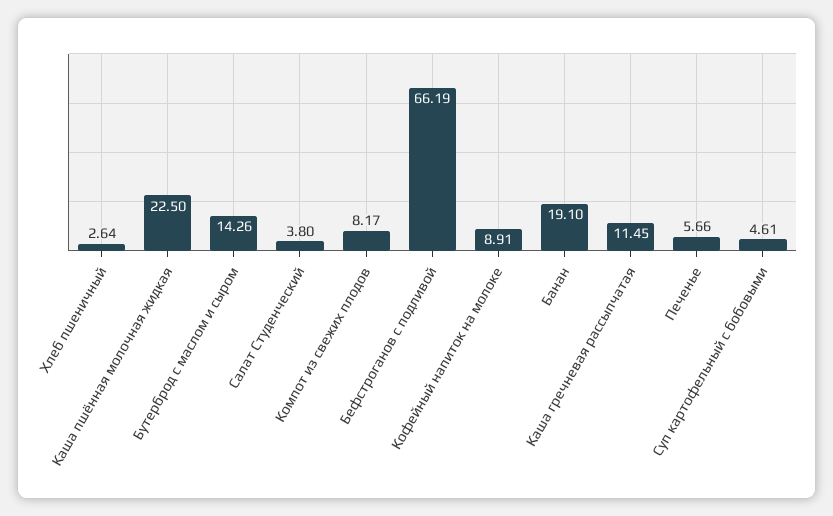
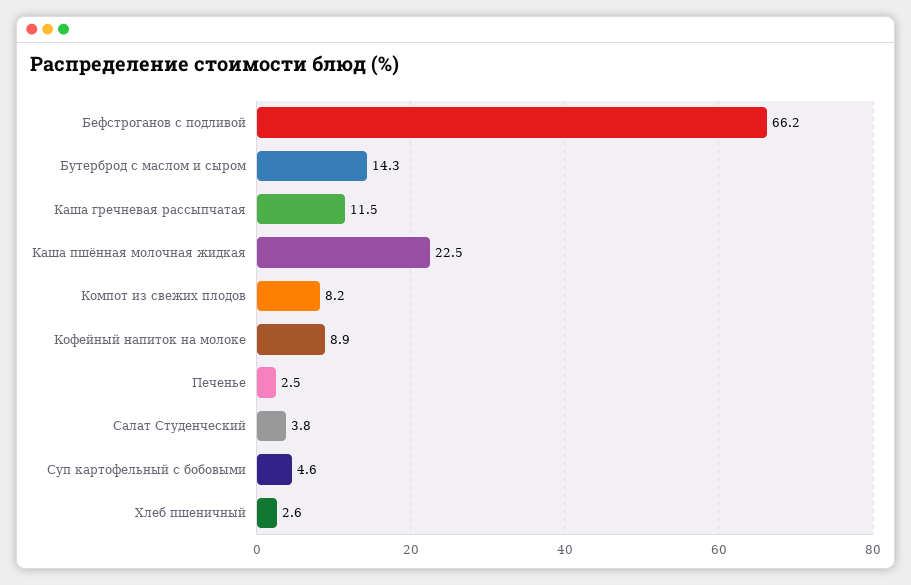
Банан: 19.1 -> none
Печенье: 5.66 -> 2.5

